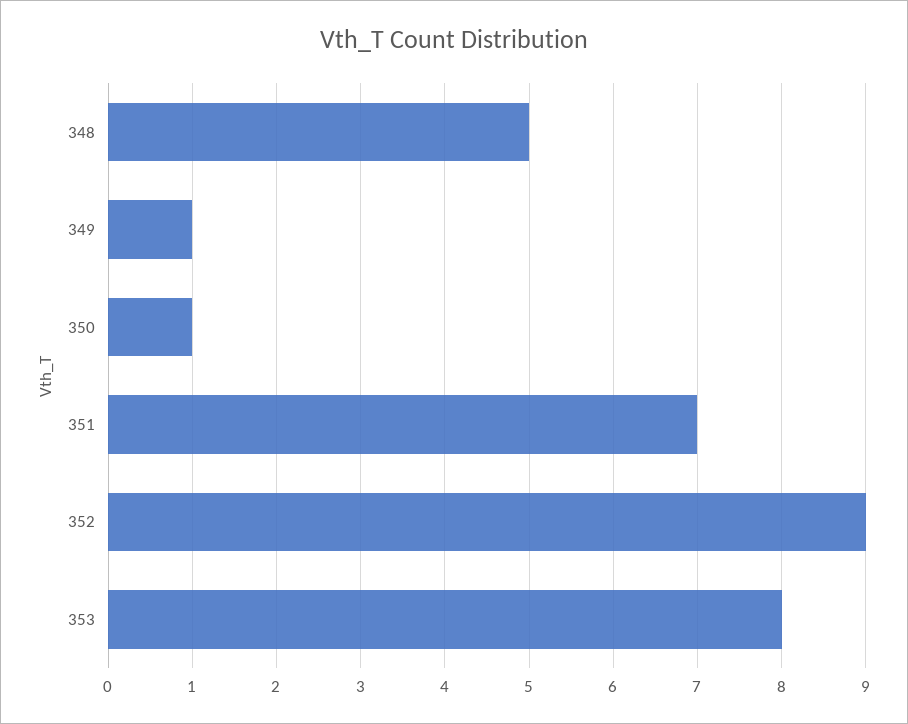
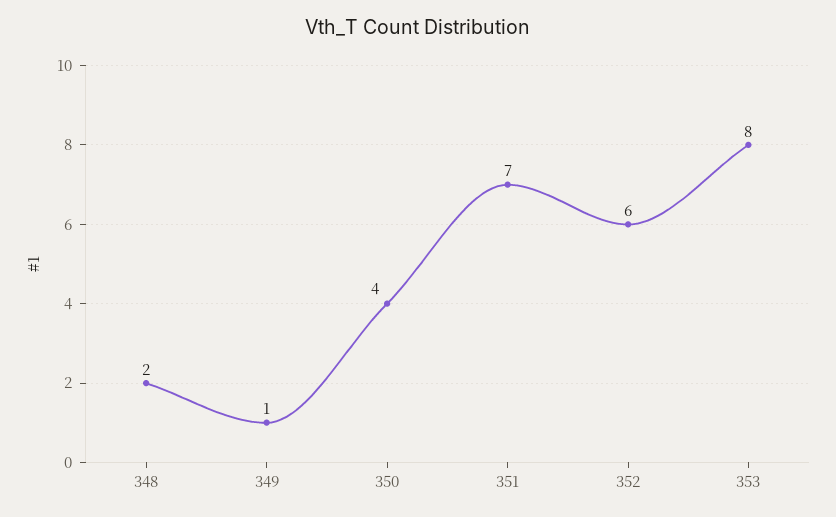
348: 5 -> 2
350: 1 -> 4
352: 9 -> 6

